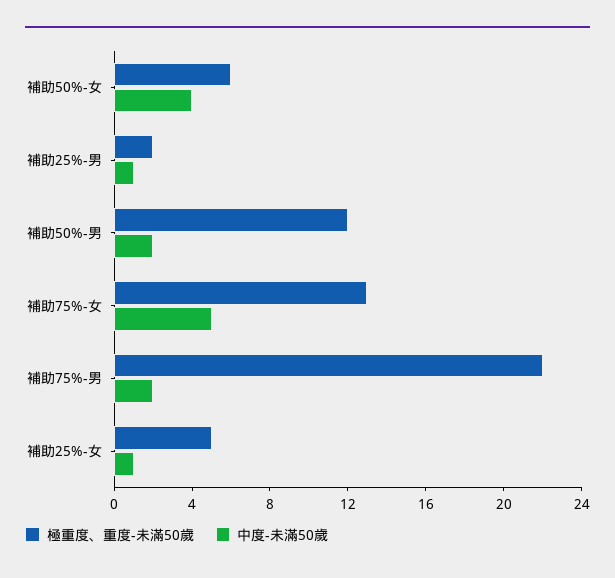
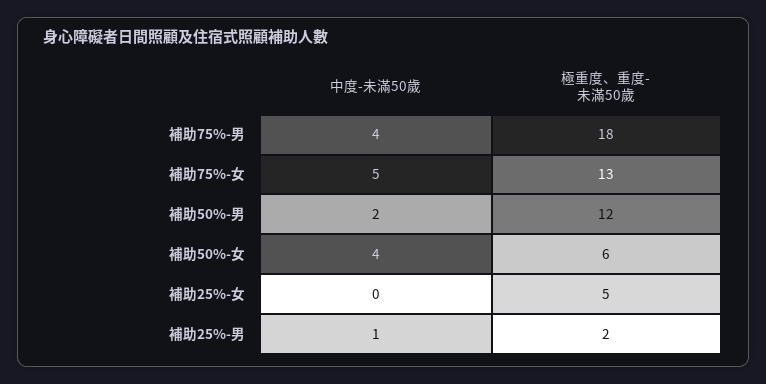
極重度、重度-未滿50歲, 補助75%-男: 22 -> 18
中度-未滿50歲, 補助75%-男: 2 -> 4
中度-未滿50歲, 補助25%-女: 1 -> 0

